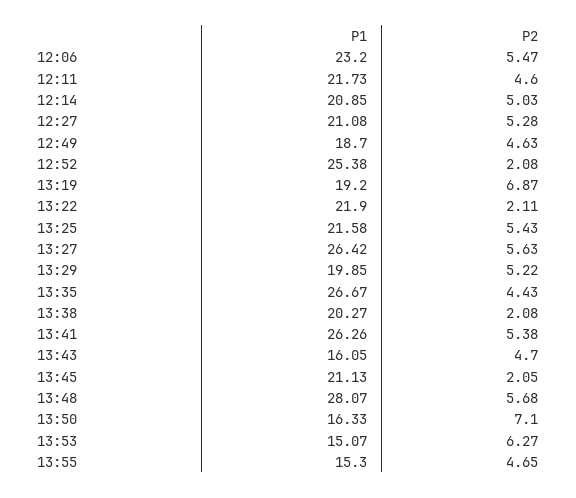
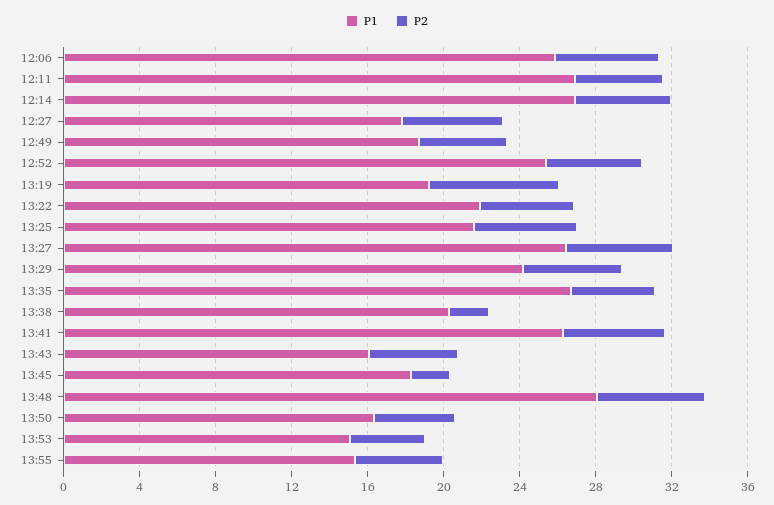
P1, 12:06: 23.2 -> 26
P1, 12:11: 21.73 -> 27
P1, 12:14: 20.85 -> 27
P1, 12:27: 21.08 -> 18
P2, 12:52: 2.08 -> 5
P2, 13:22: 2.11 -> 5
P1, 13:29: 19.85 -> 24
P1, 13:45: 21.13 -> 18
P2, 13:50: 7.1 -> 4
P2, 13:53: 6.27 -> 4

